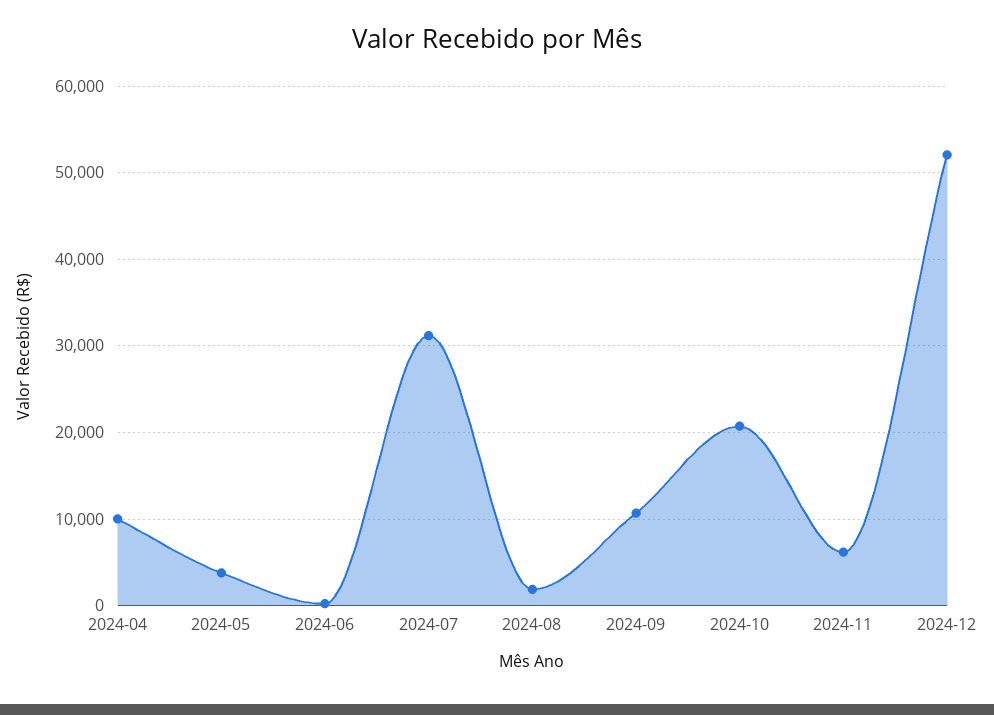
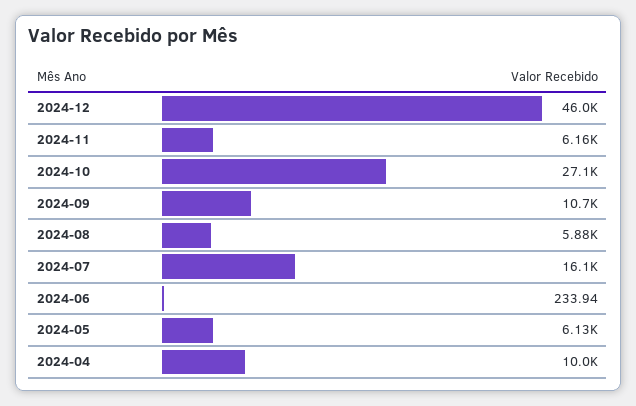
2024-05: 4000 -> 6130
2024-07: 31000 -> 16100
2024-08: 2000 -> 5880
2024-10: 21000 -> 27100
2024-12: 52000 -> 46000

